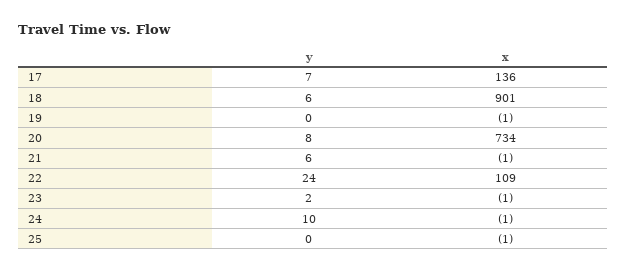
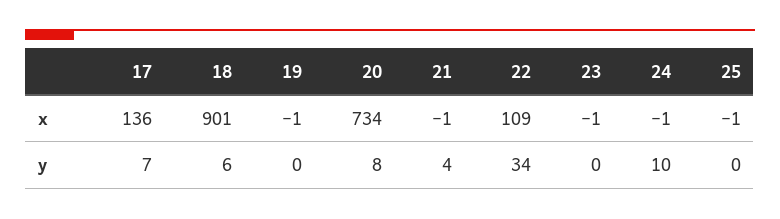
y, 21: 6 -> 4
y, 22: 24 -> 34
y, 23: 2 -> 0

